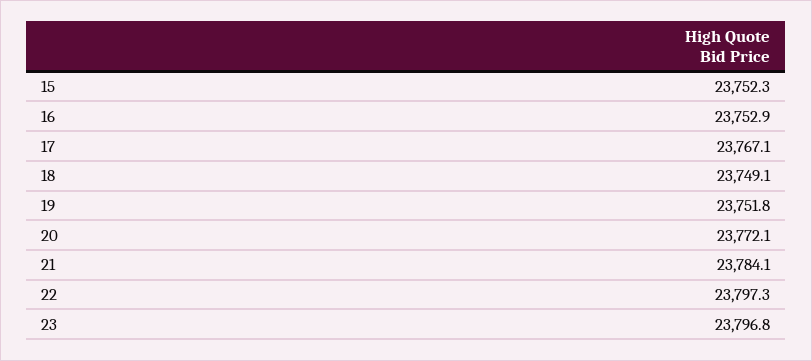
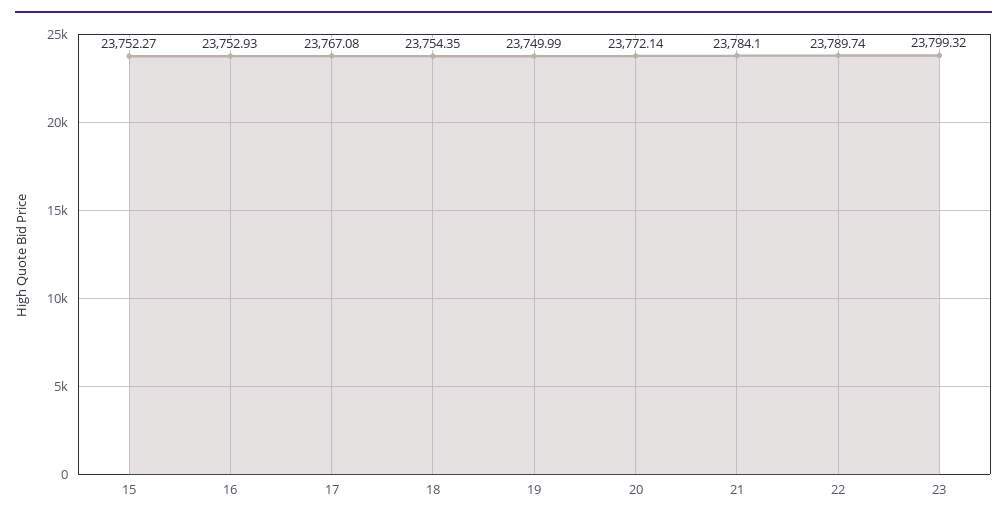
18: 23749.1 -> 23754.35
19: 23751.8 -> 23749.99
22: 23797.3 -> 23789.74
23: 23796.8 -> 23799.32

